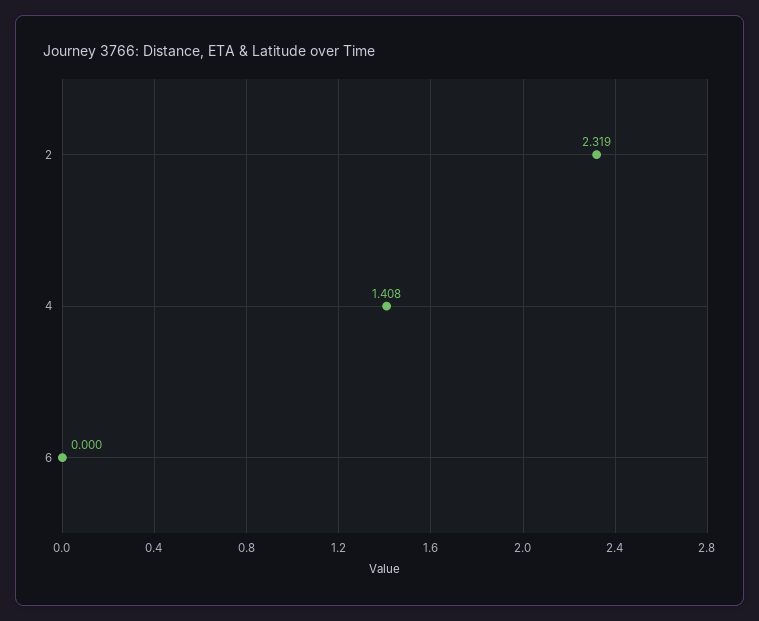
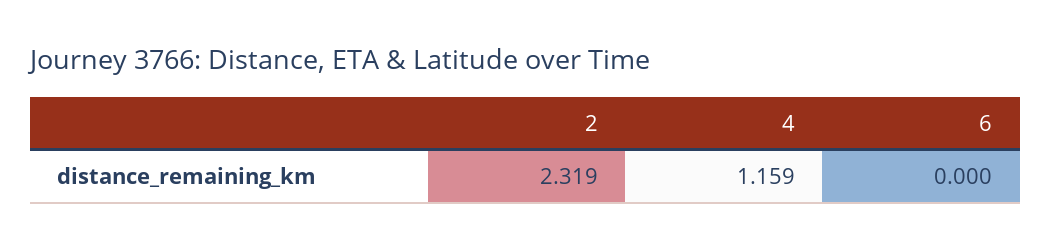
4: 1.408 -> 1.159

